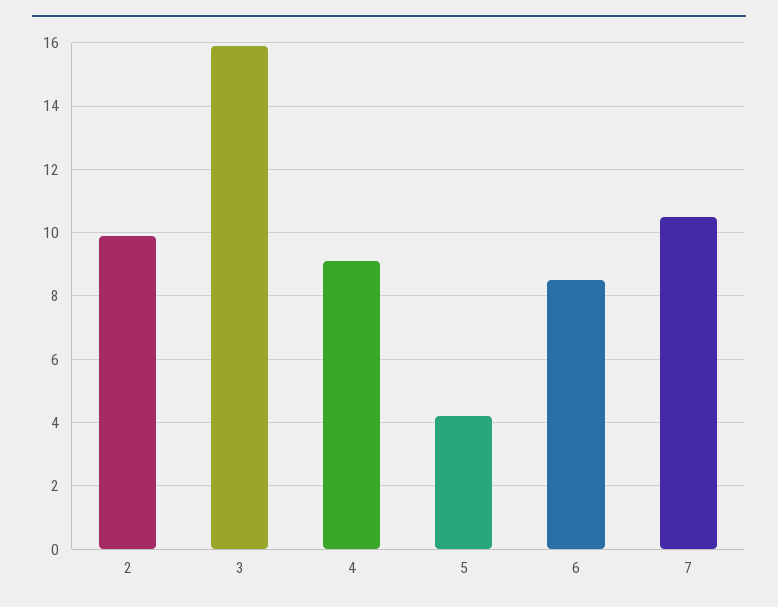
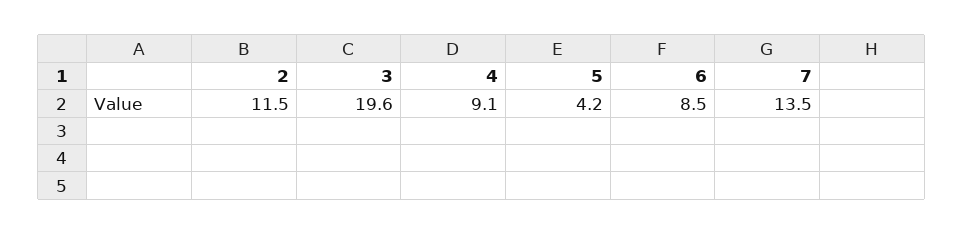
2: 10 -> 11.5
3: 16 -> 19.6
7: 10.5 -> 13.5

